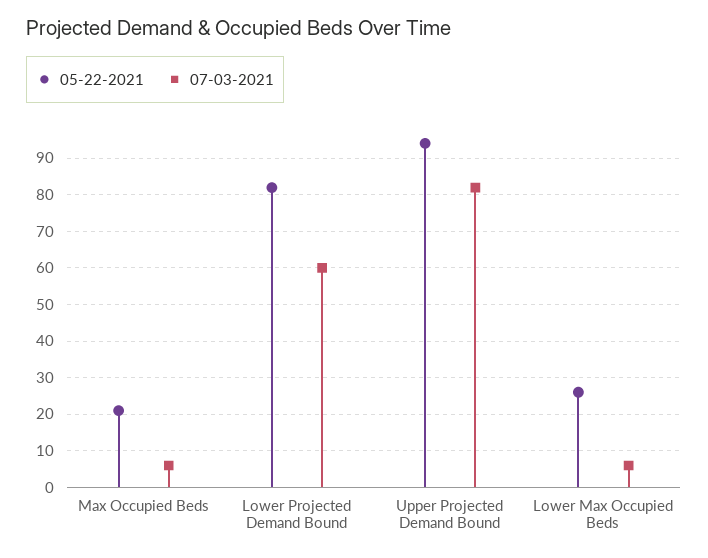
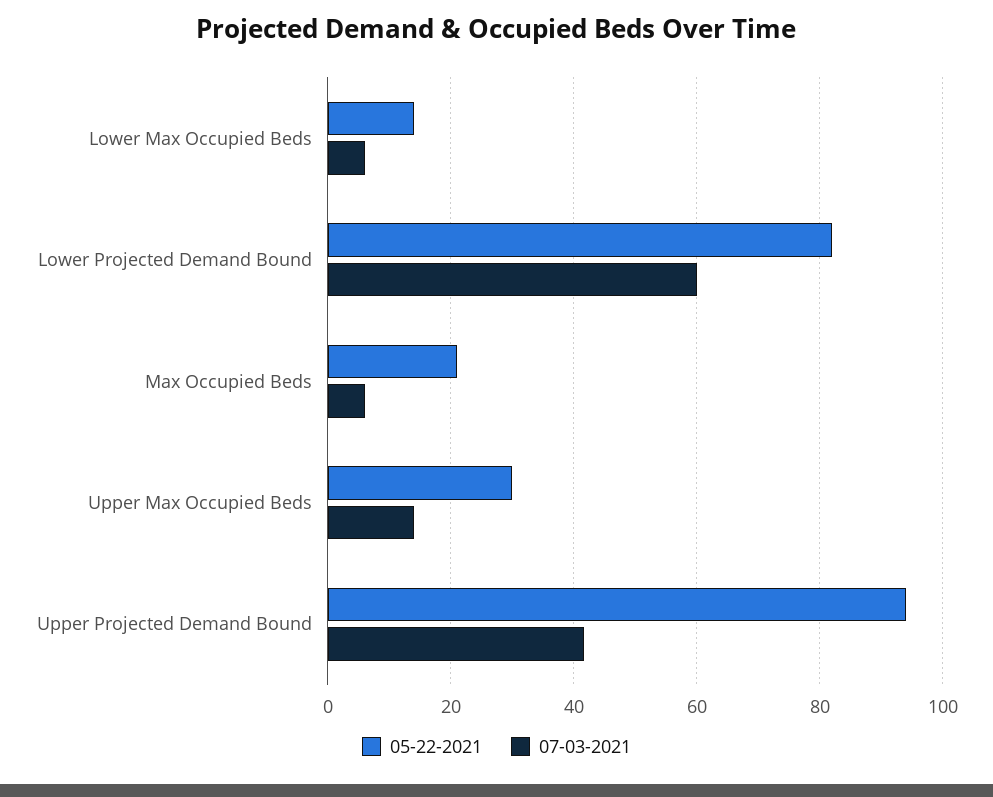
07-03-2021, Upper Projected Demand Bound: 82 -> 42
05-22-2021, Lower Max Occupied Beds: 26 -> 14
05-22-2021, Upper Max Occupied Beds: none -> 30
07-03-2021, Upper Max Occupied Beds: none -> 14

